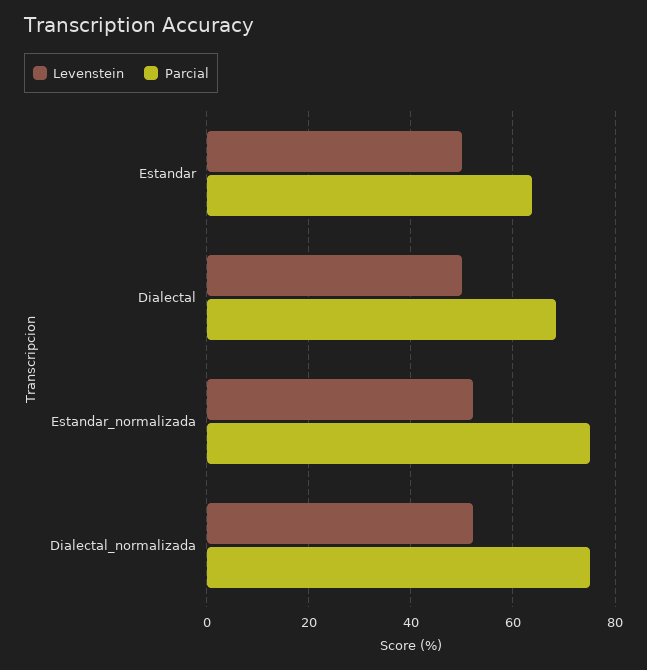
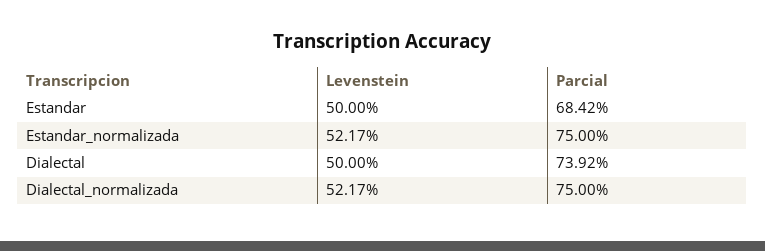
Parcial, Estandar: 64 -> 68.42
Parcial, Dialectal: 68 -> 73.92

